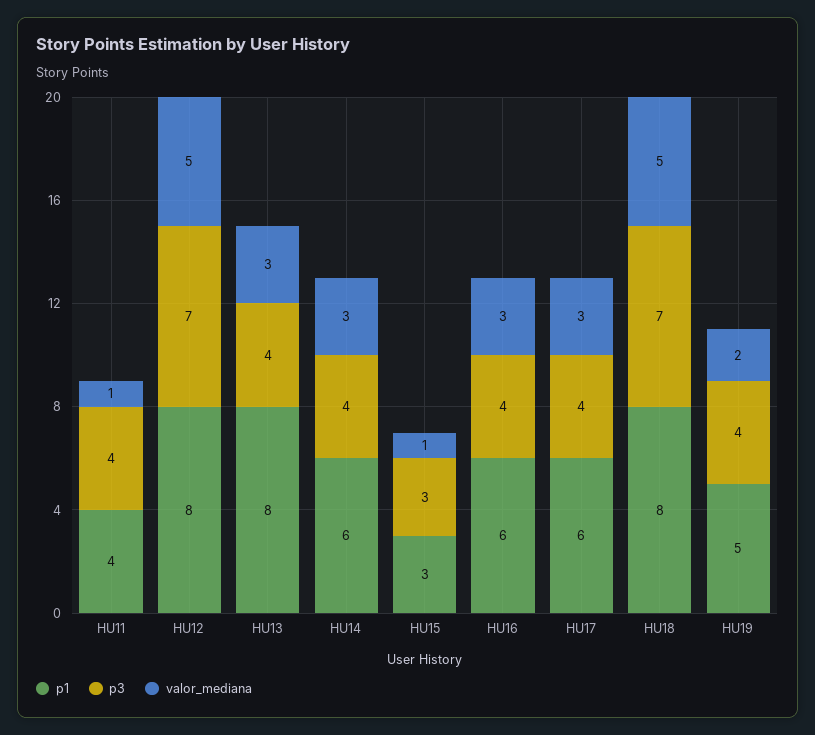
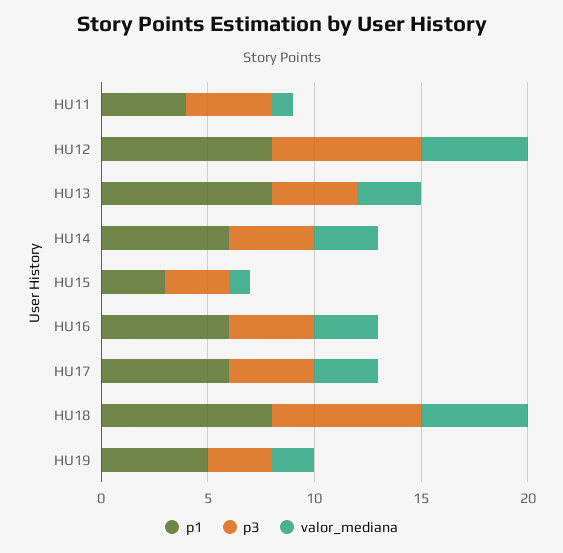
p3, HU19: 4 -> 3

